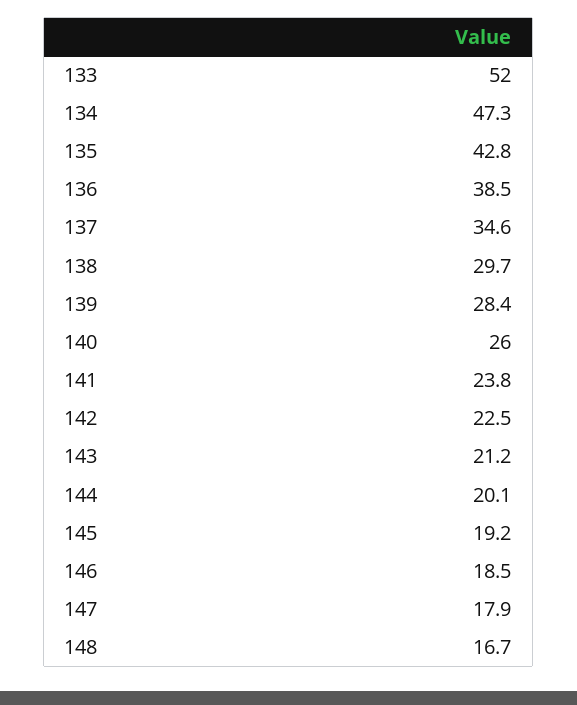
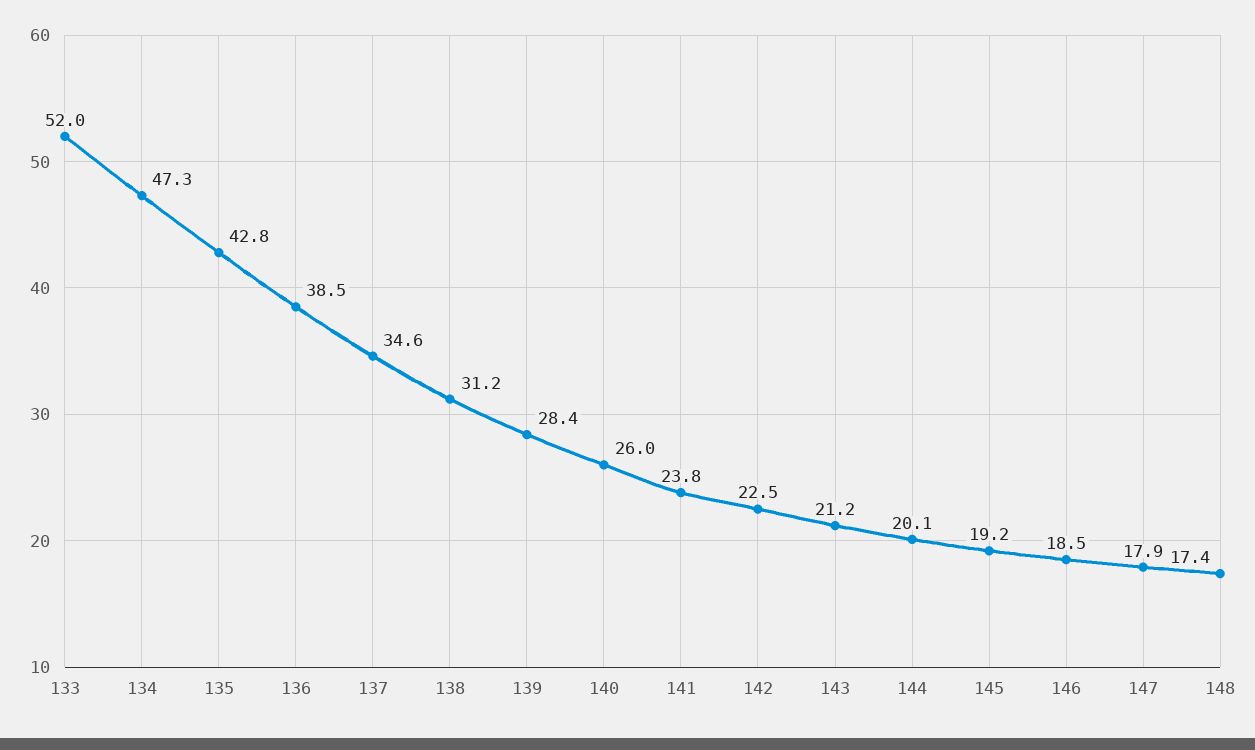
138: 29.7 -> 31.2
148: 16.7 -> 17.4

